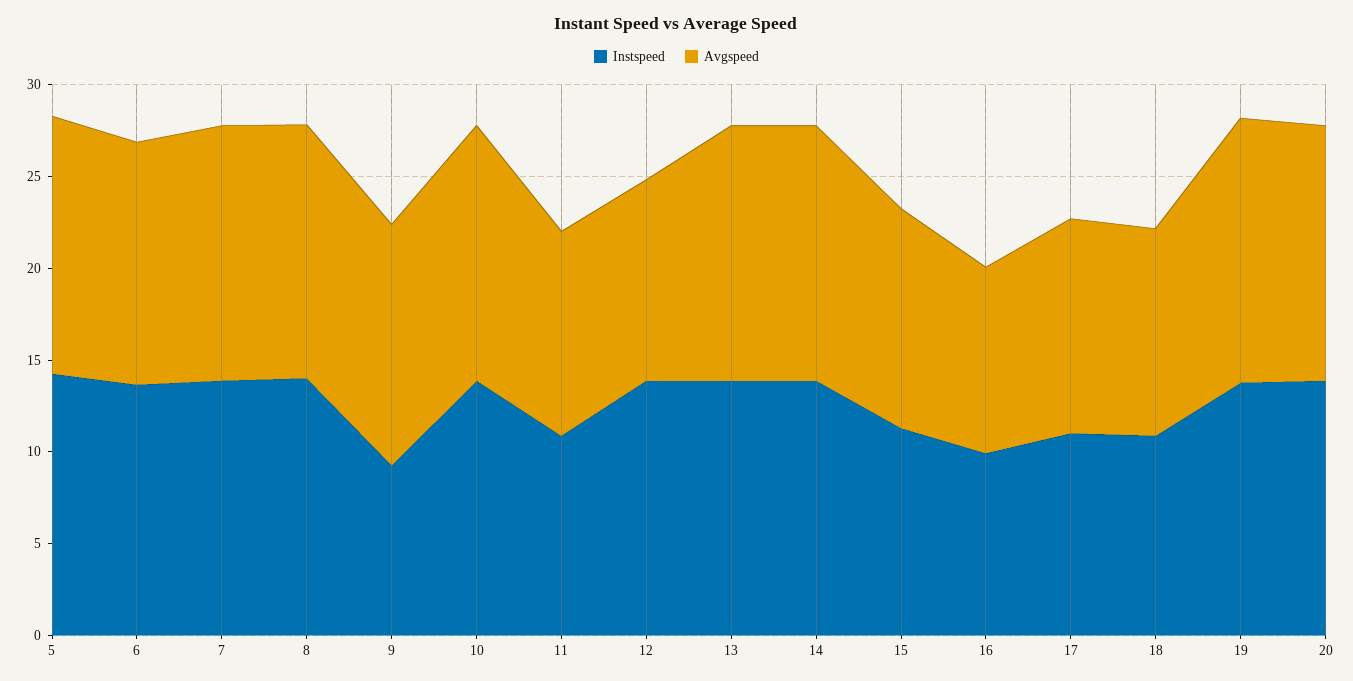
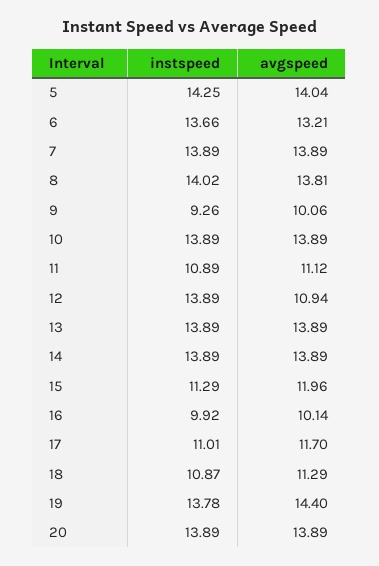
Avgspeed, 9: 13 -> 10.06

